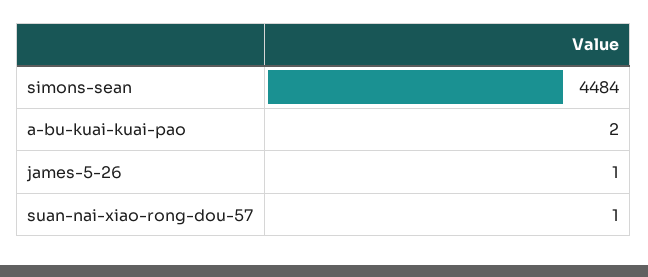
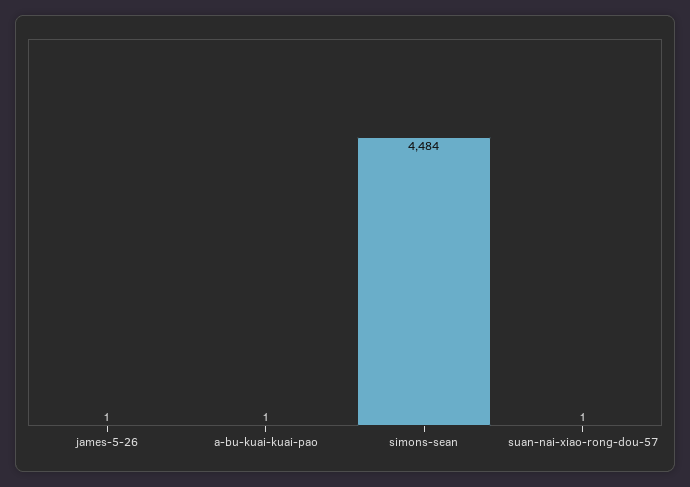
a-bu-kuai-kuai-pao: 2 -> 1

